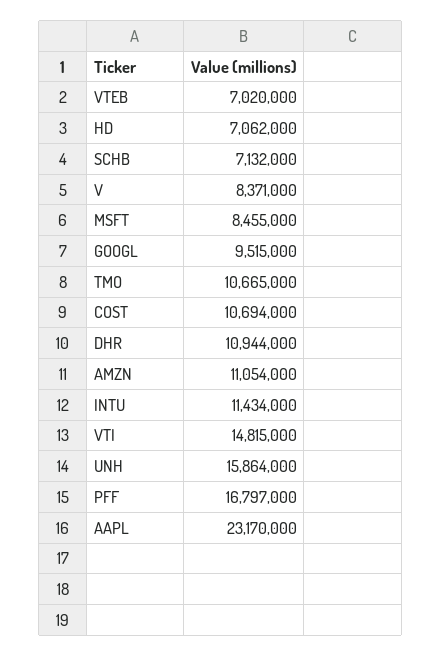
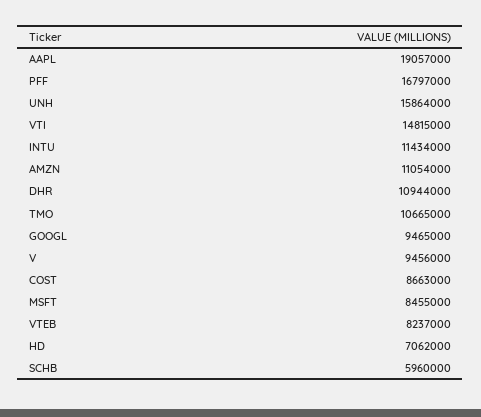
VTEB: 7020000 -> 8237000
SCHB: 7132000 -> 5960000
V: 8371000 -> 9456000
GOOGL: 9515000 -> 9465000
COST: 10694000 -> 8663000
AAPL: 23170000 -> 19057000

